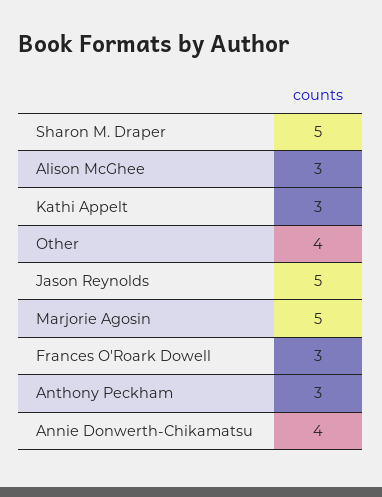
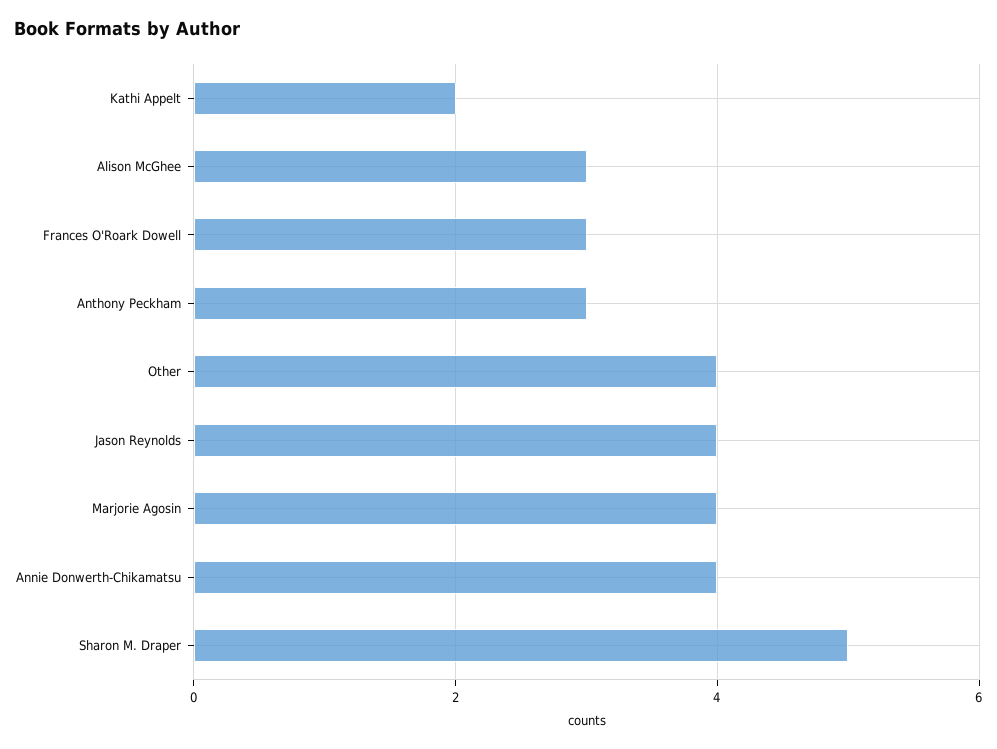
Kathi Appelt: 3 -> 2
Jason Reynolds: 5 -> 4
Marjorie Agosin: 5 -> 4

